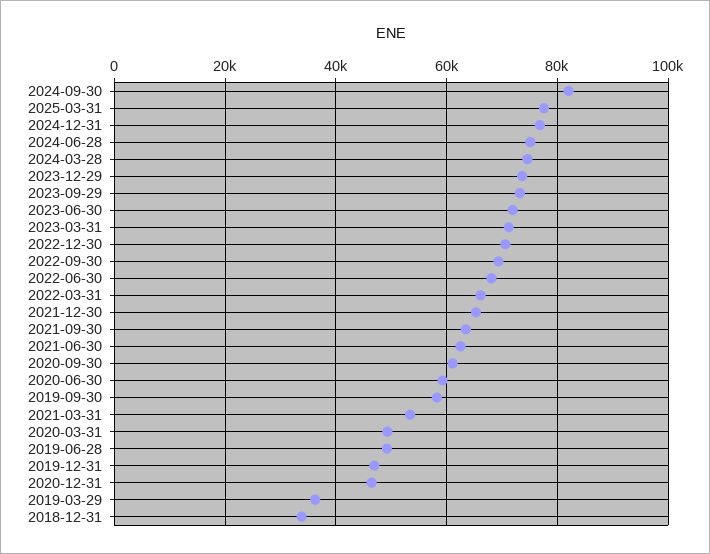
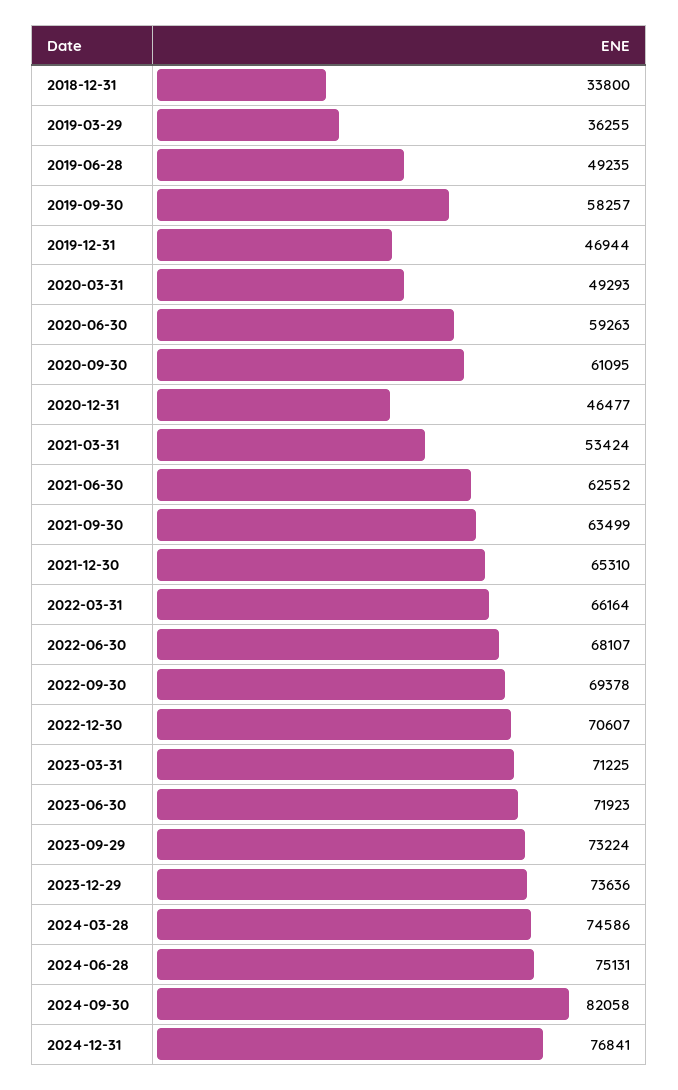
2025-03-31: 78000 -> none

